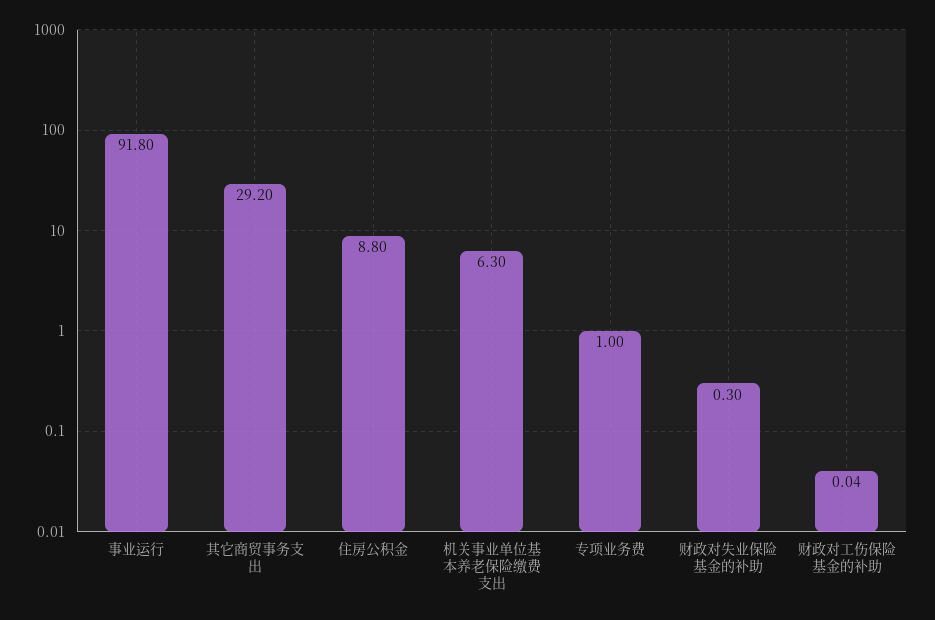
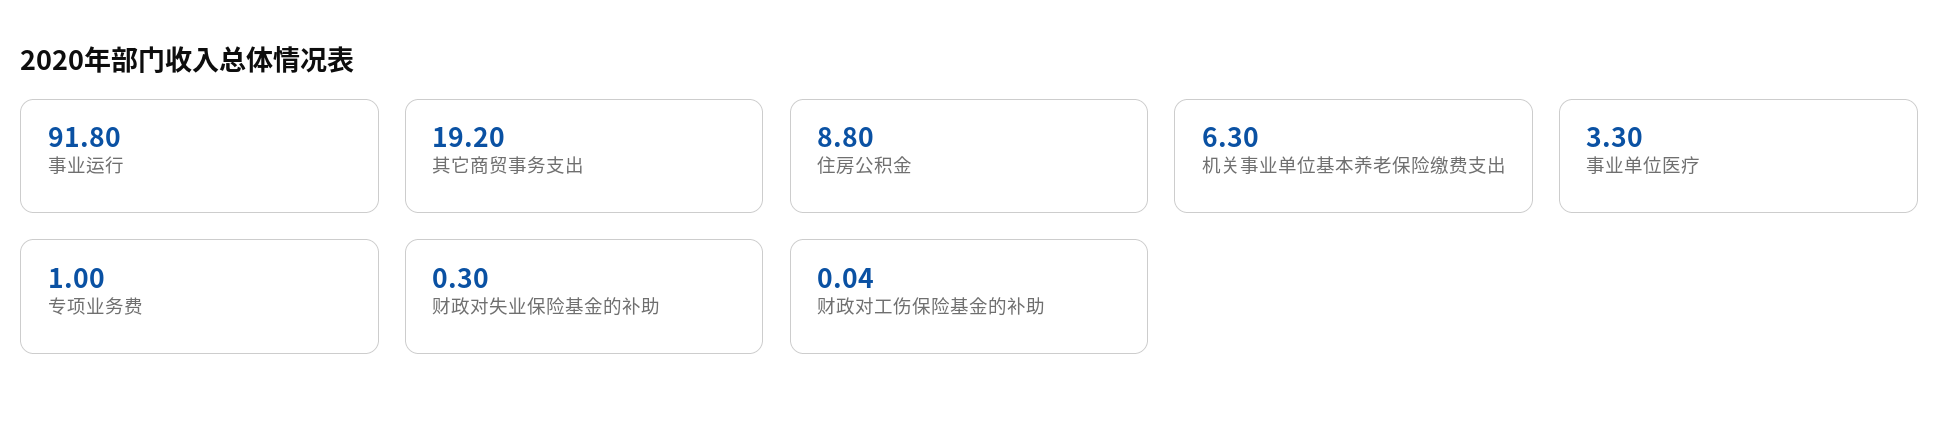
其它商贸事务支出: 29.2 -> 19.2
事业单位医疗: none -> 3.3

